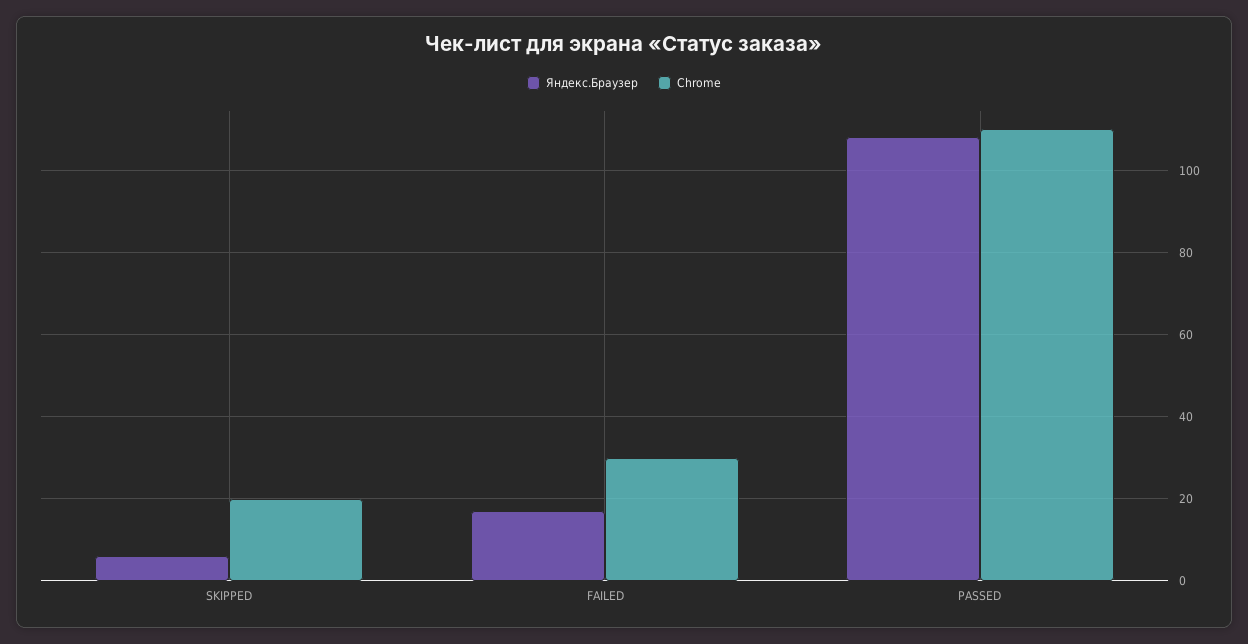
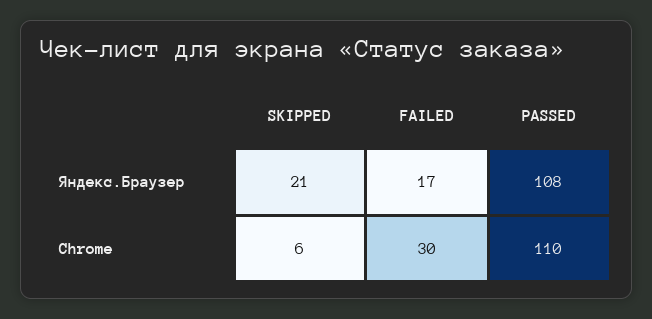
Яндекс.Браузер, SKIPPED: 5 -> 21
Chrome, SKIPPED: 20 -> 6

